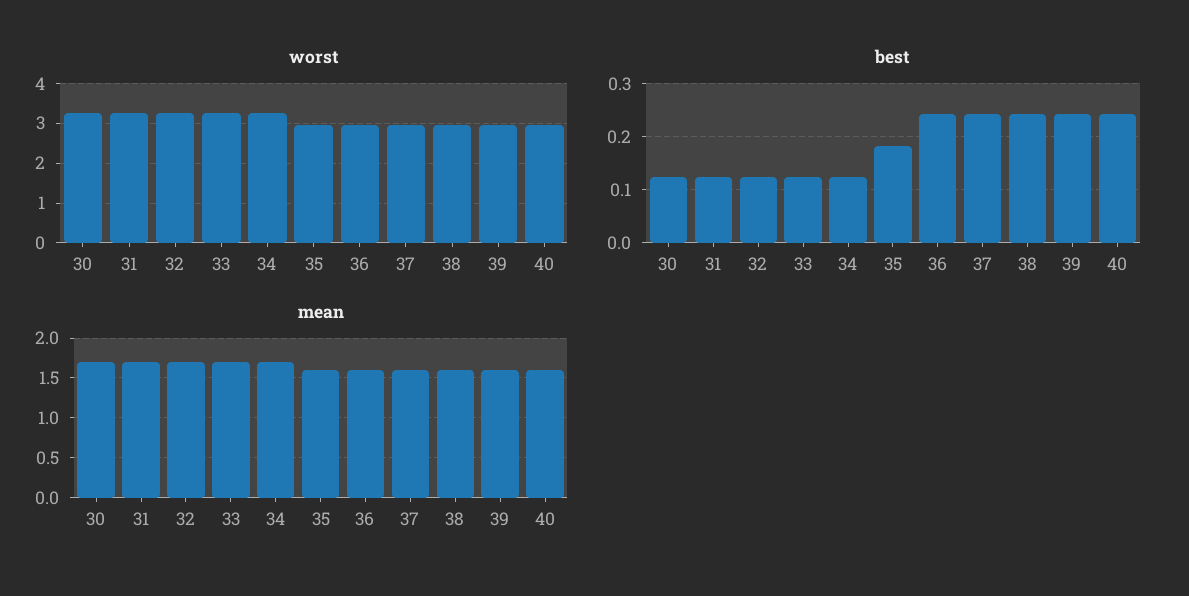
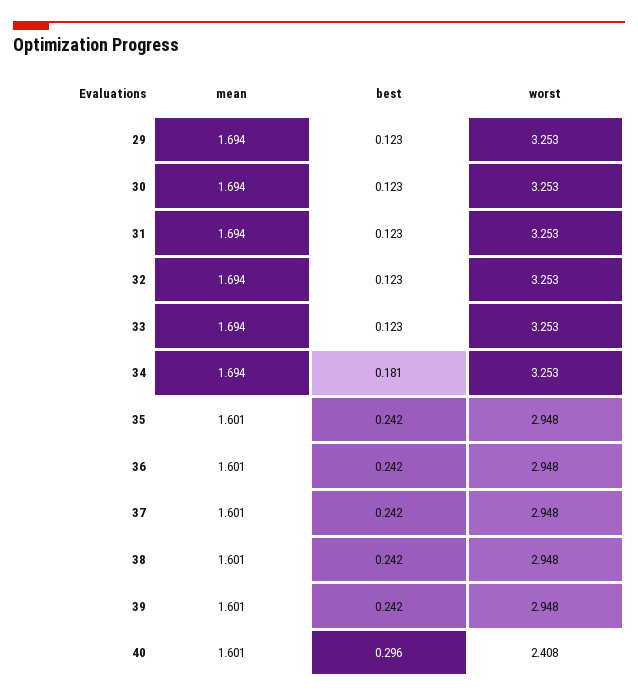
worst, 40: 3 -> 2.408
best, 34: 0.12 -> 0.181
best, 35: 0.18 -> 0.242
best, 40: 0.24 -> 0.296
mean, 29: none -> 1.694
best, 29: none -> 0.123
worst, 29: none -> 3.253

